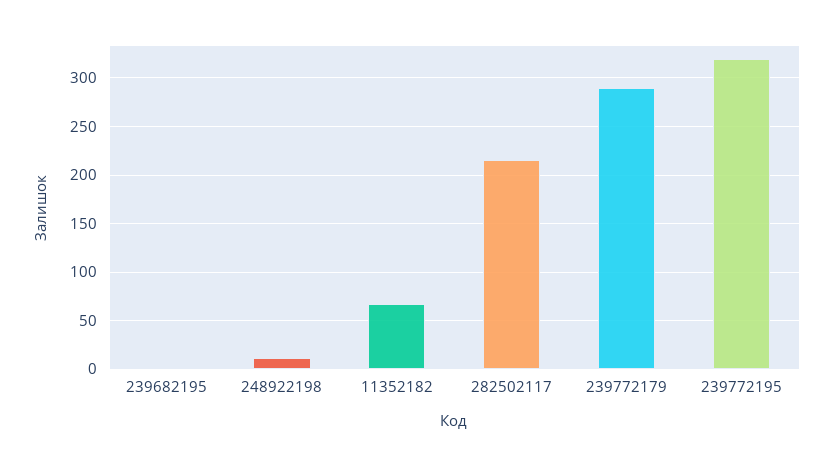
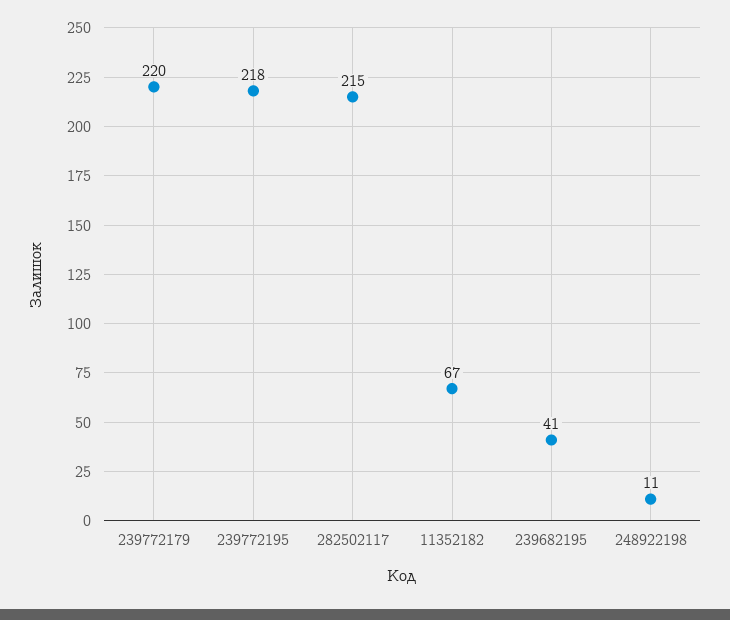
239682195: 0 -> 41
239772179: 290 -> 220
239772195: 320 -> 218

